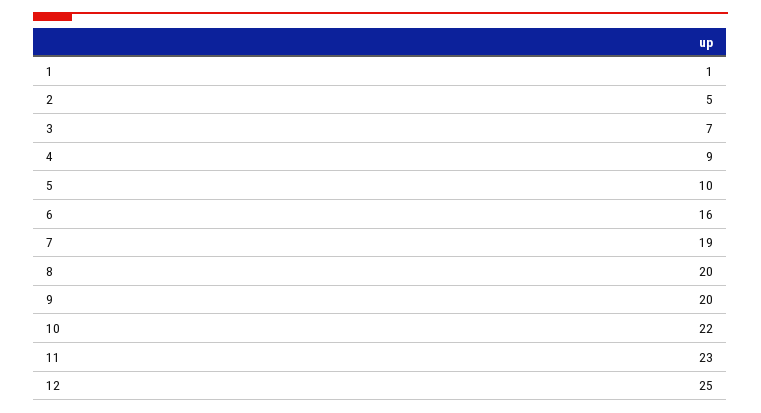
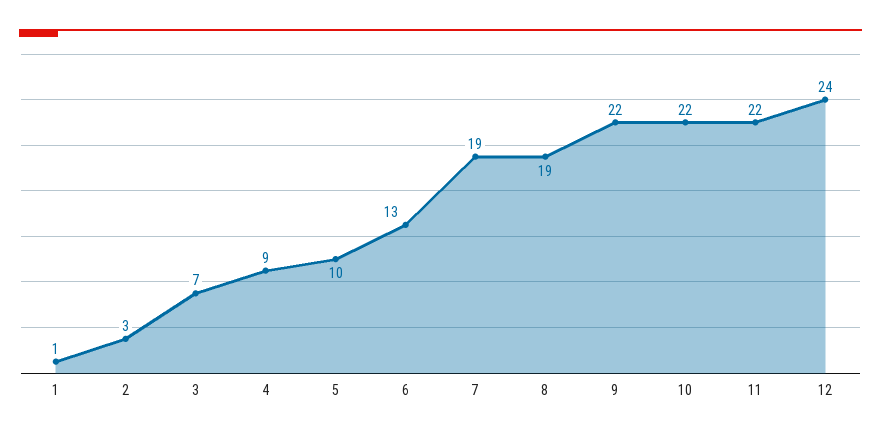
2: 5 -> 3
6: 16 -> 13
8: 20 -> 19
9: 20 -> 22
11: 23 -> 22
12: 25 -> 24

